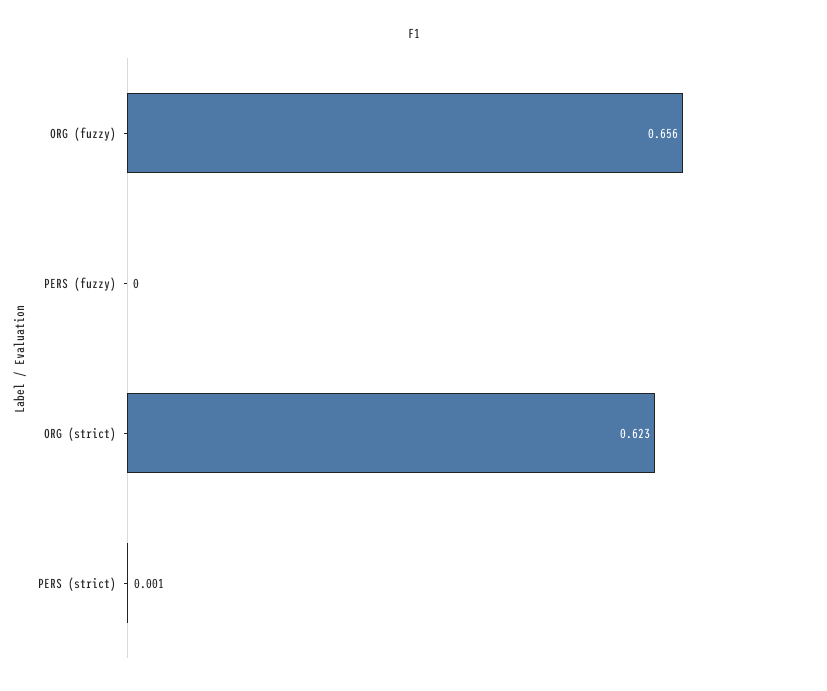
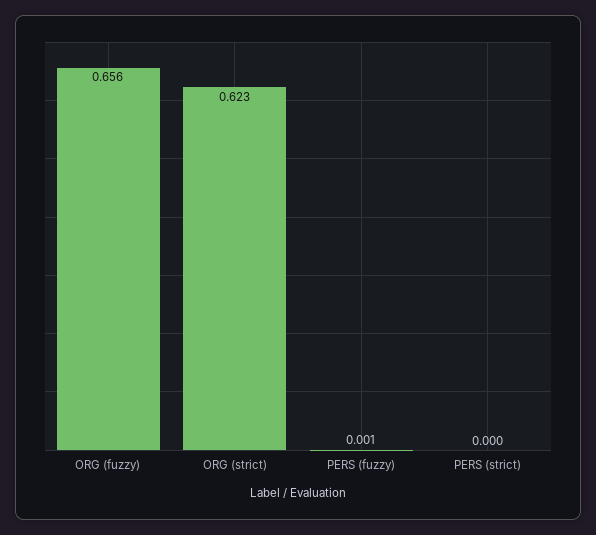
PERS (fuzzy): 0 -> 0.001
PERS (strict): 0.001 -> 0

